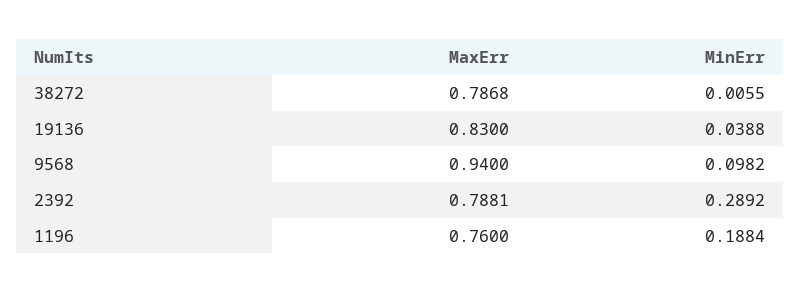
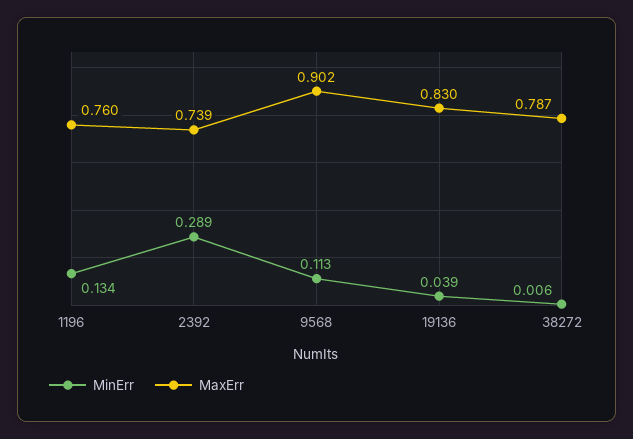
MaxErr, 9568: 0.94 -> 0.902
MinErr, 9568: 0.0982 -> 0.113
MaxErr, 2392: 0.7881 -> 0.739
MinErr, 1196: 0.1884 -> 0.134

